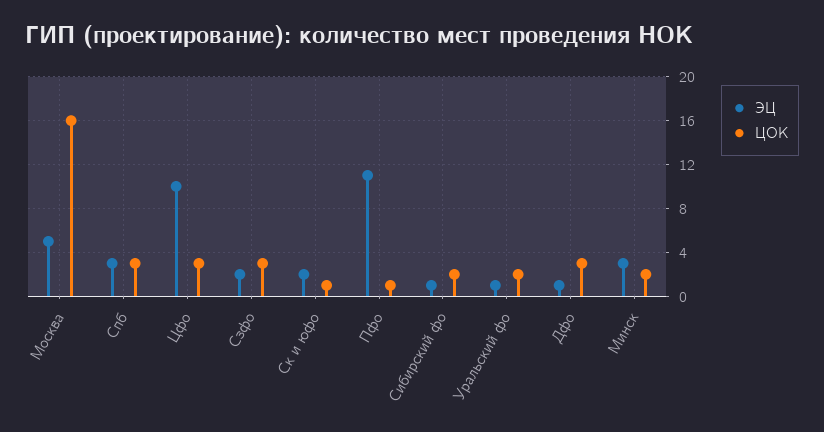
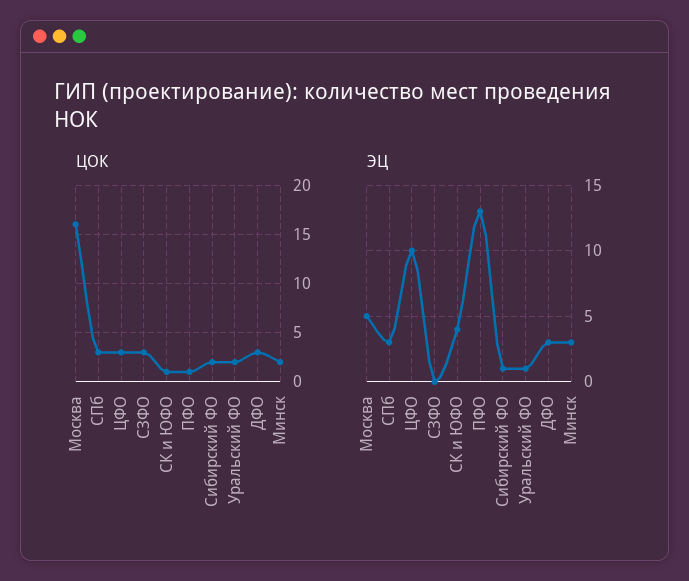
ЭЦ, Сзфо: 2 -> 0
ЭЦ, Ск и юфо: 2 -> 4
ЭЦ, Пфо: 11 -> 13
ЭЦ, Дфо: 1 -> 3

